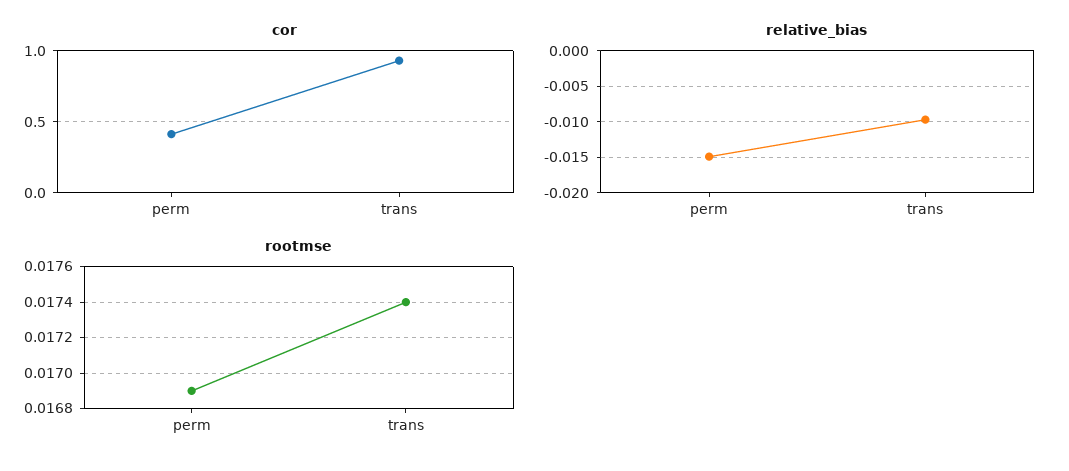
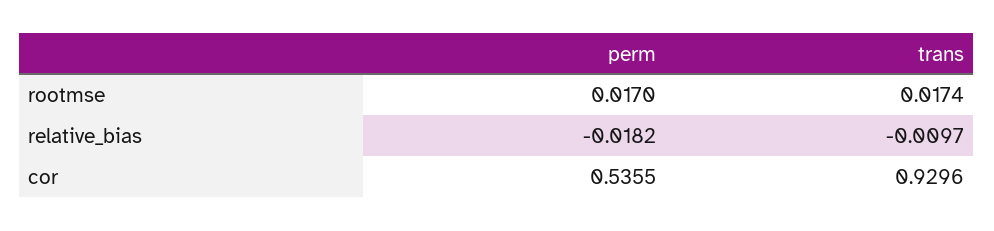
cor, perm: 0.4 -> 0.5355
relative_bias, perm: -0.015 -> -0.0182
rootmse, perm: 0.0169 -> 0.017

